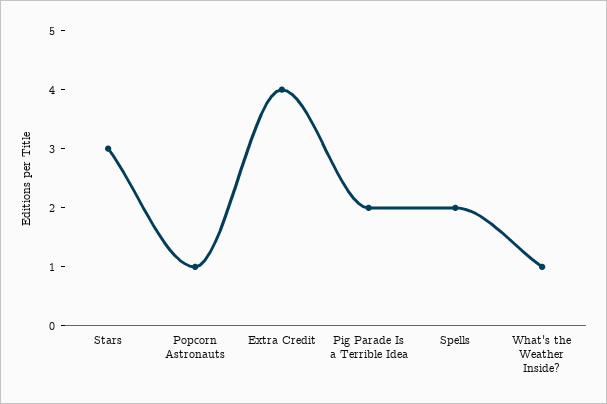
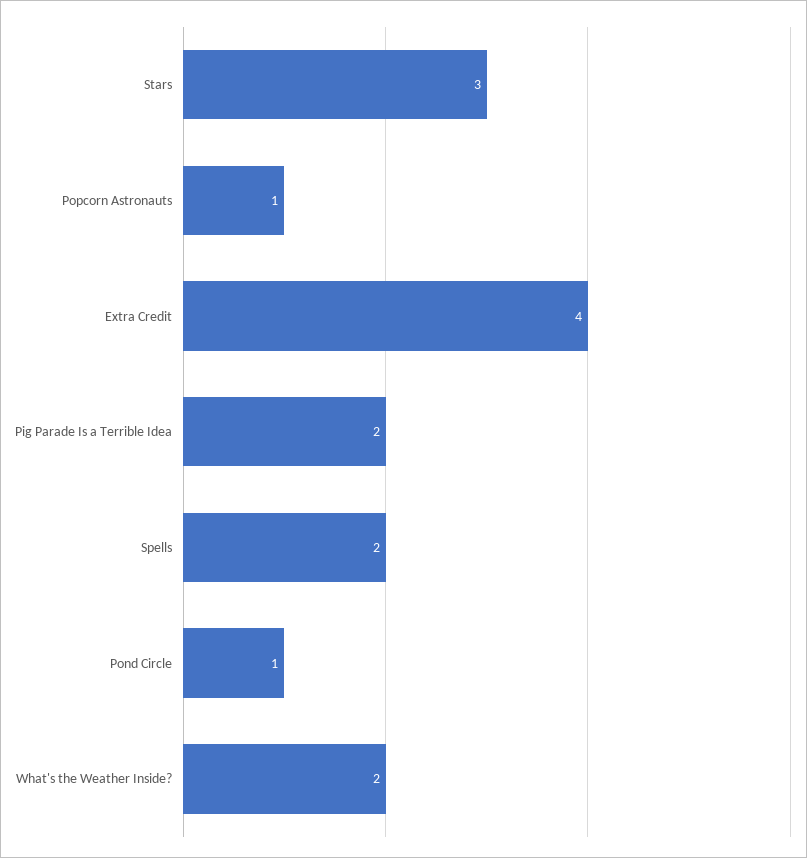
What's the Weather Inside?: 1 -> 2
Pond Circle: none -> 1

